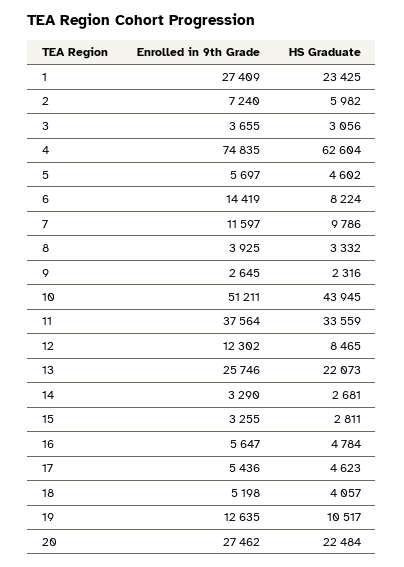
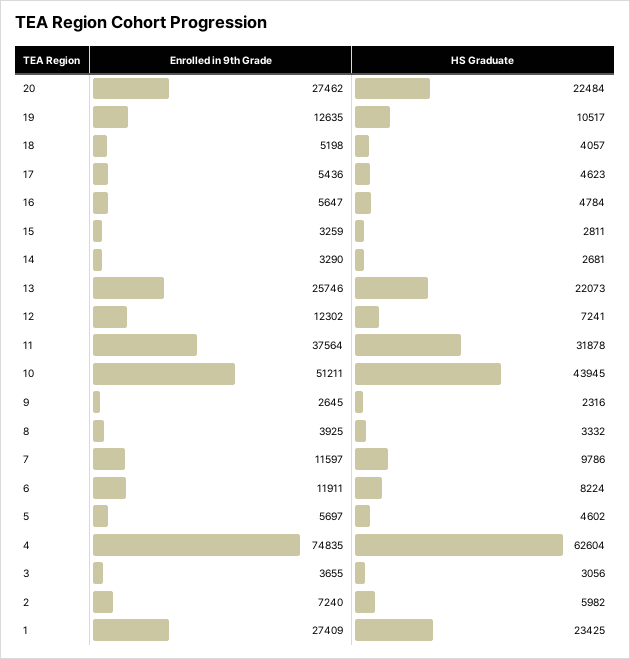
Enrolled in 9th Grade, 6: 14419 -> 11911
HS Graduate, 11: 33559 -> 31878
HS Graduate, 12: 8465 -> 7241
Enrolled in 9th Grade, 15: 3255 -> 3259

